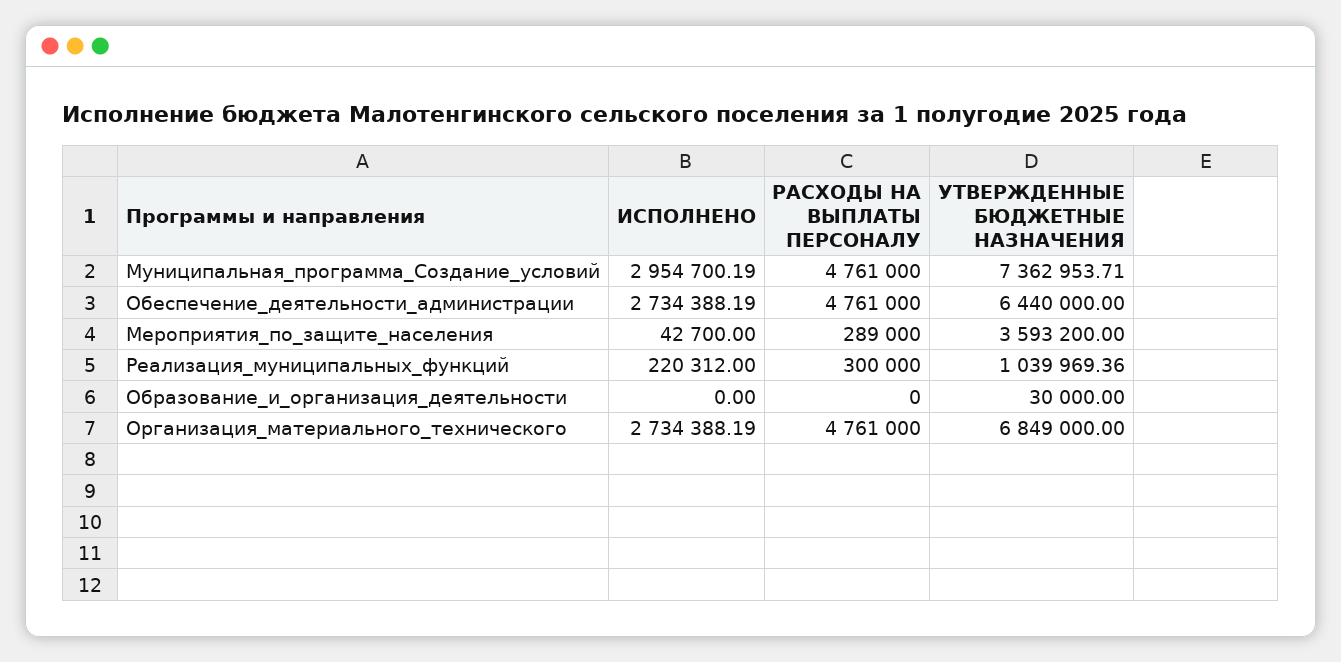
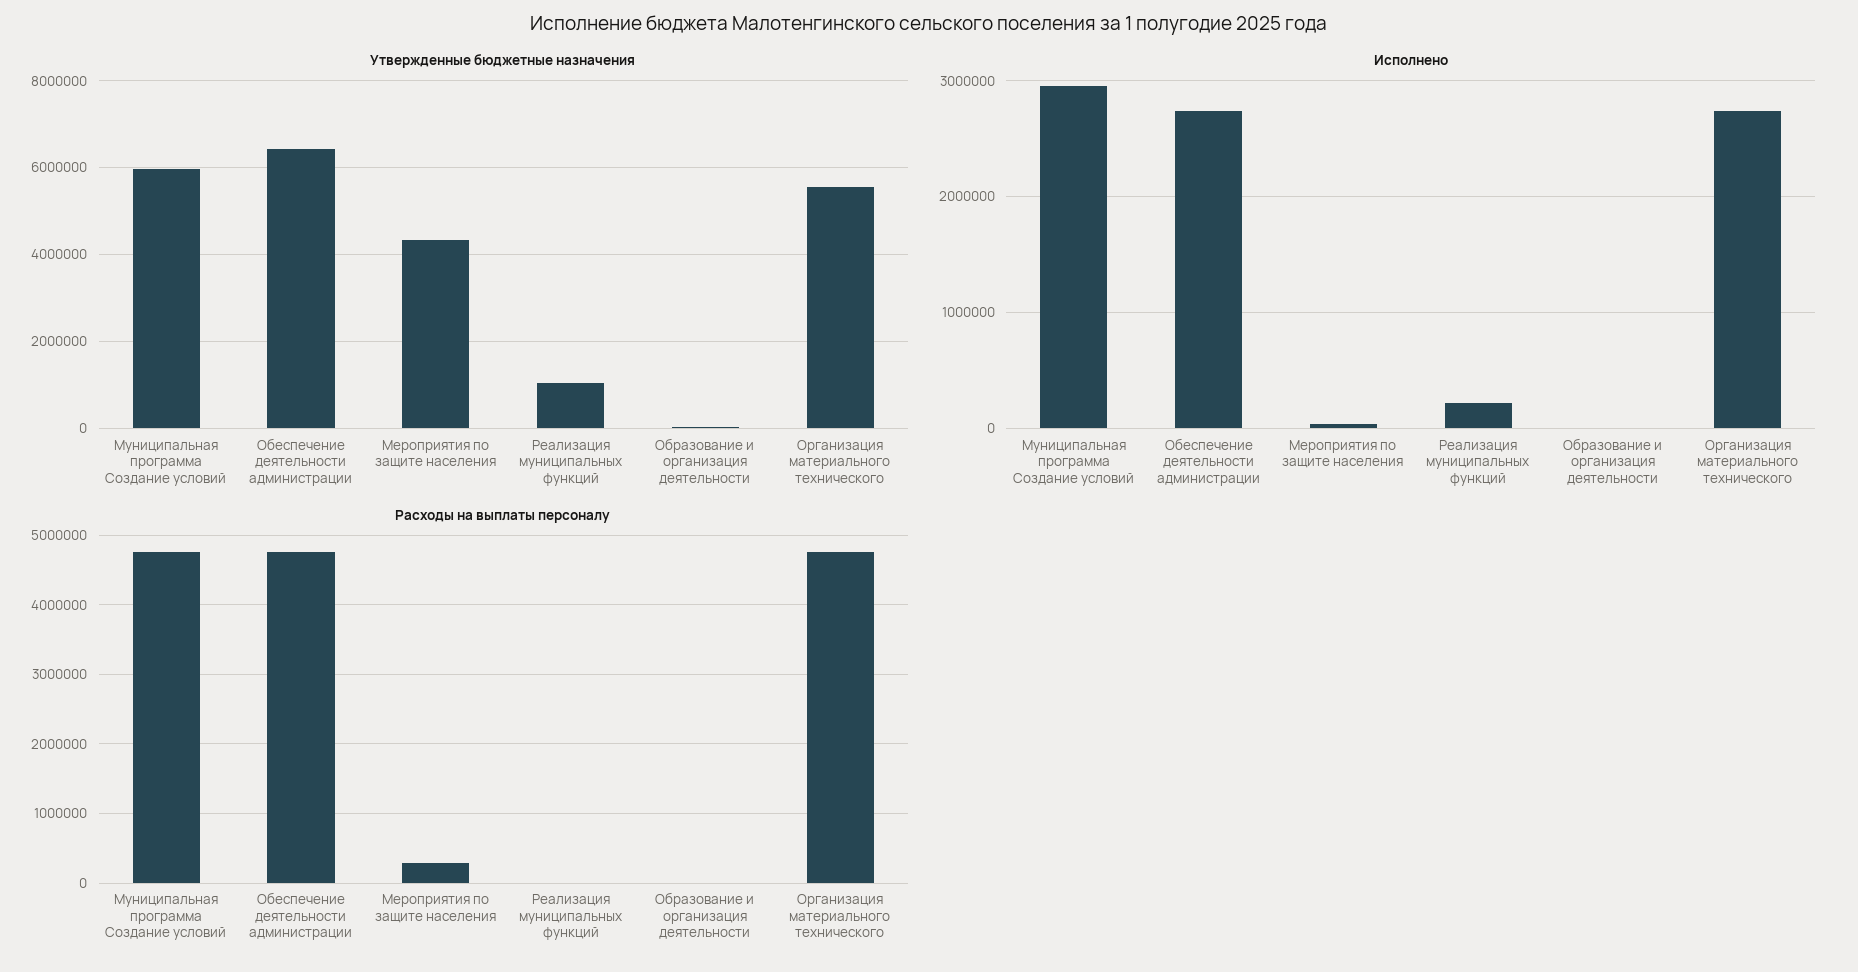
УТВЕРЖДЕННЫЕ БЮДЖЕТНЫЕ НАЗНАЧЕНИЯ, Муниципальная_программа_Создание_условий: 7362953.71 -> 6000000
УТВЕРЖДЕННЫЕ БЮДЖЕТНЫЕ НАЗНАЧЕНИЯ, Мероприятия_по_защите_населения: 3593200 -> 4400000
РАСХОДЫ НА ВЫПЛАТЫ ПЕРСОНАЛУ, Реализация_муниципальных_функций: 300000 -> 0
УТВЕРЖДЕННЫЕ БЮДЖЕТНЫЕ НАЗНАЧЕНИЯ, Организация_материального_технического: 6849000 -> 5600000

